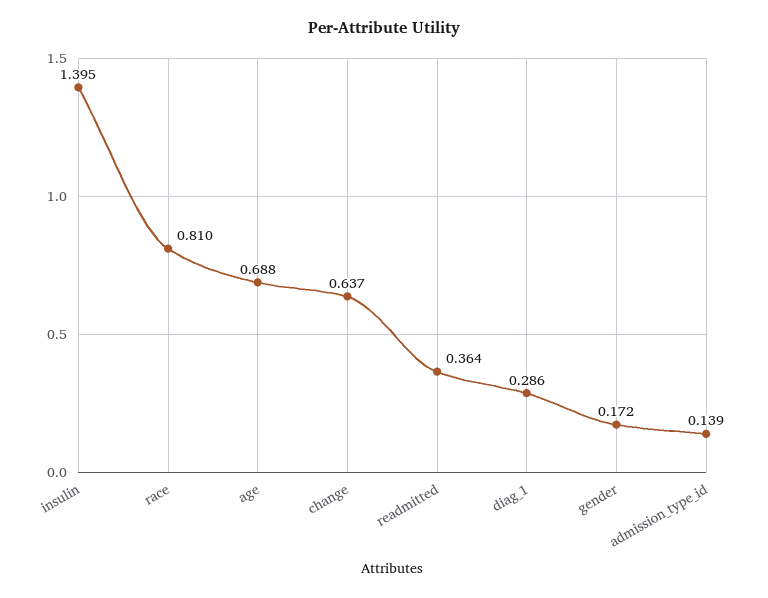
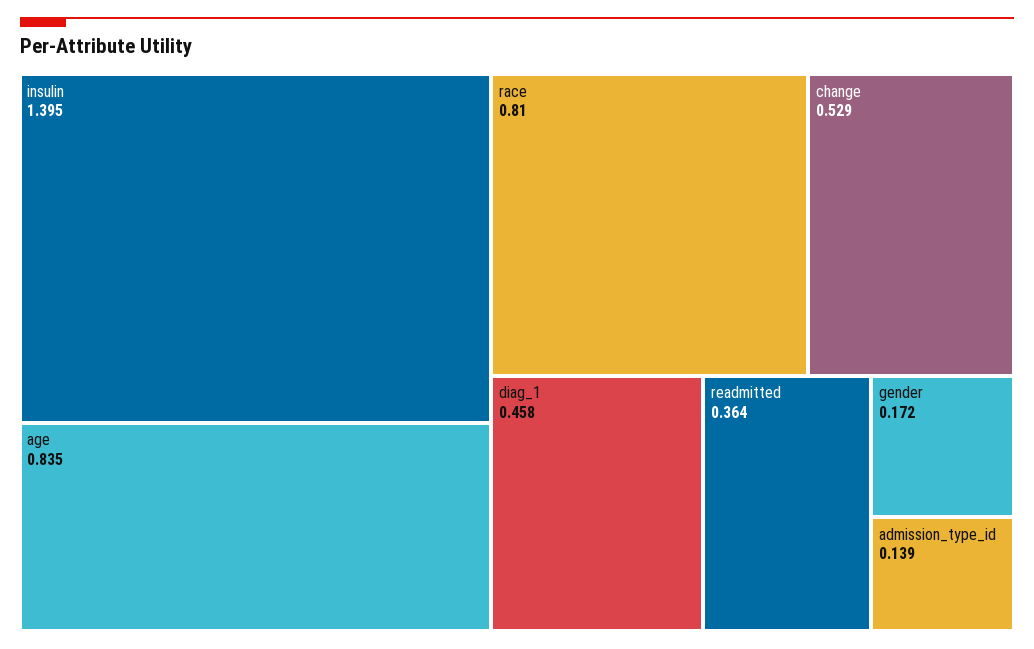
age: 0.688 -> 0.835
change: 0.637 -> 0.529
diag_1: 0.286 -> 0.458

